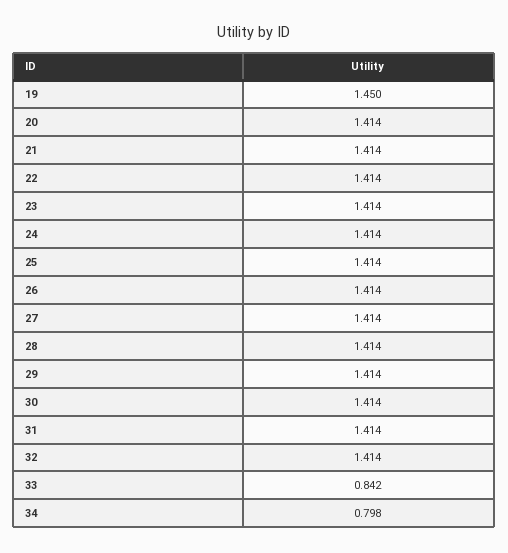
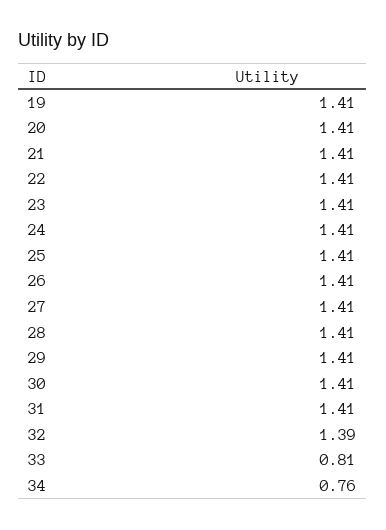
19: 1.45 -> 1.41
32: 1.414 -> 1.39
33: 0.842 -> 0.81
34: 0.798 -> 0.76

